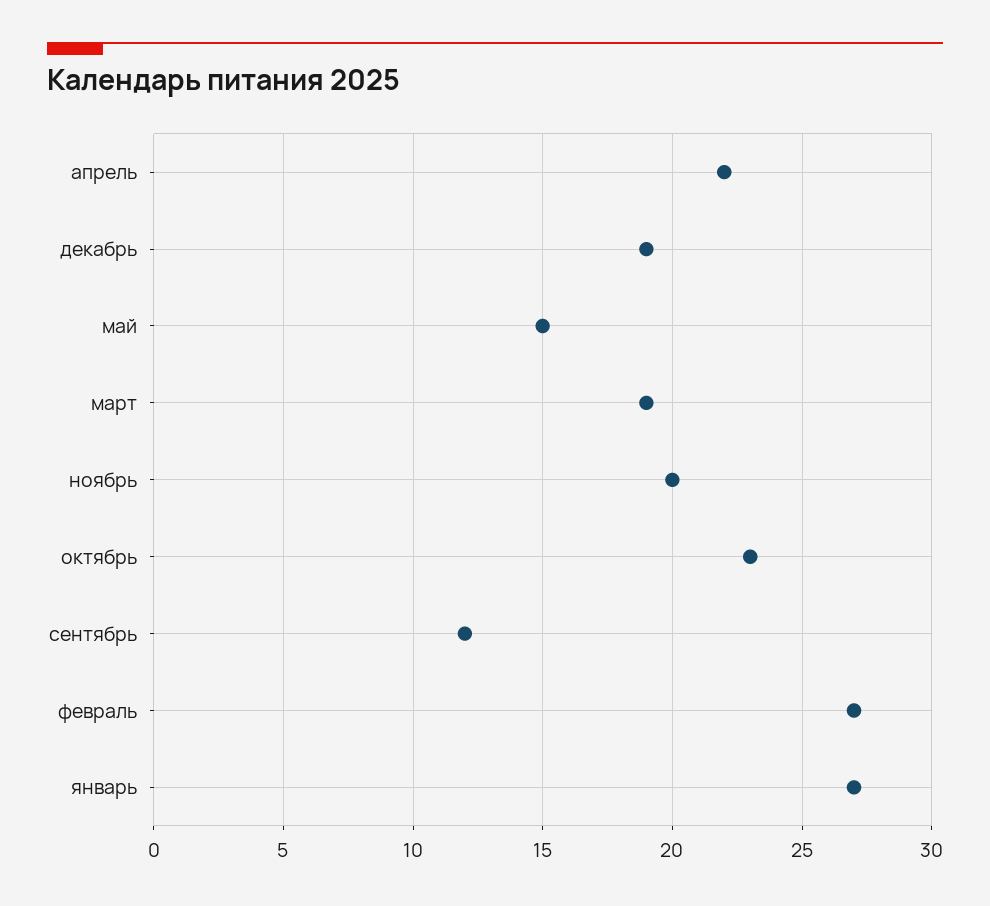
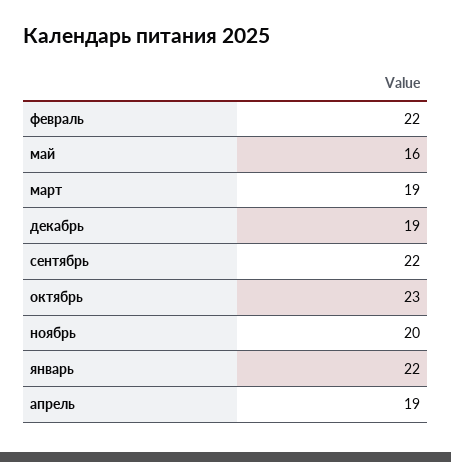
апрель: 22 -> 19
май: 15 -> 16
сентябрь: 12 -> 22
февраль: 27 -> 22
январь: 27 -> 22

